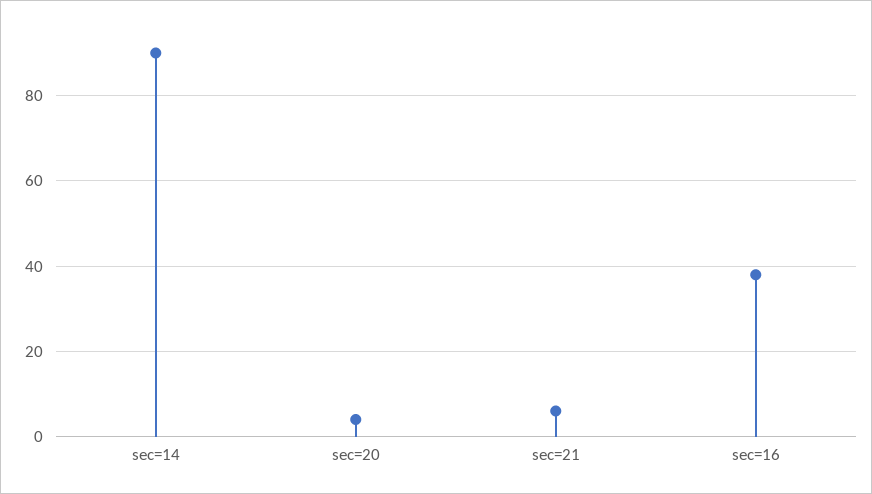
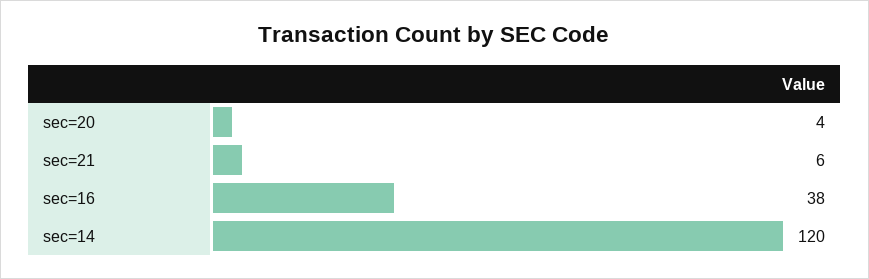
sec=14: 90 -> 120

